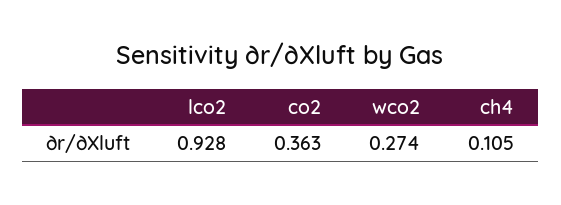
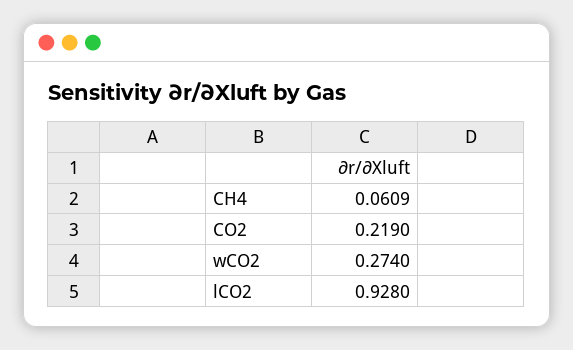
co2: 0.363 -> 0.219
ch4: 0.105 -> 0.0609

